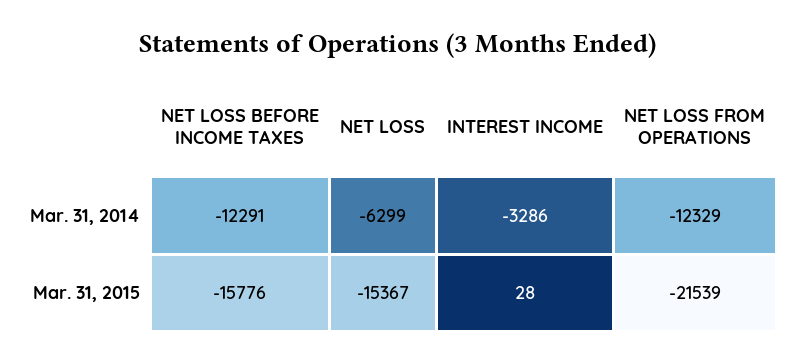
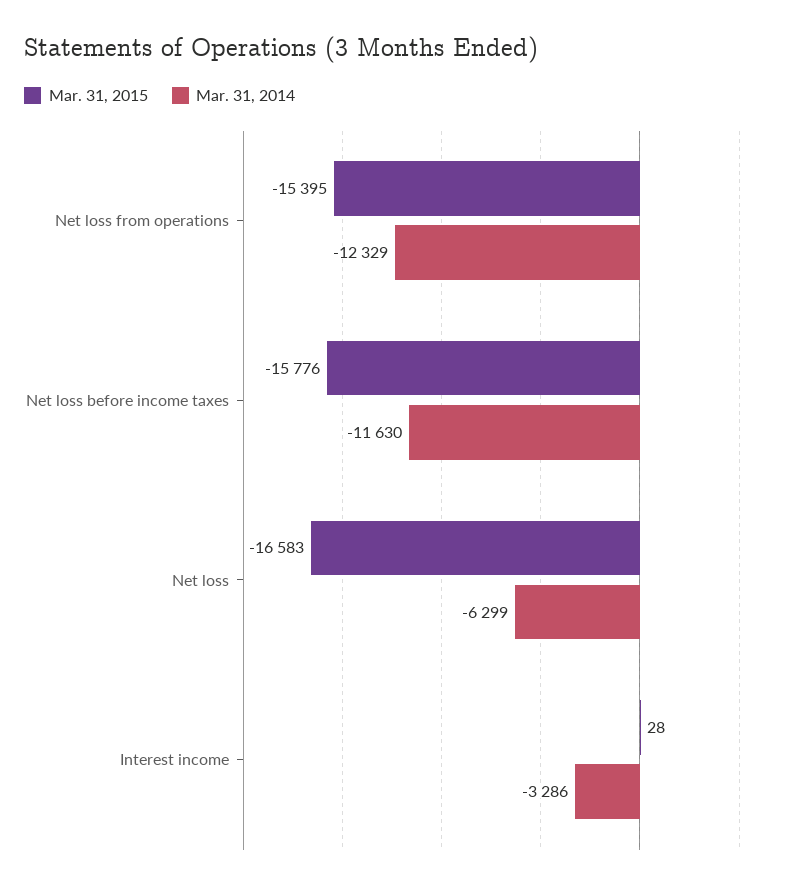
Mar. 31, 2014, NET LOSS BEFORE INCOME TAXES: -12291 -> -11630
Mar. 31, 2015, NET LOSS: -15367 -> -16583
Mar. 31, 2015, NET LOSS FROM OPERATIONS: -21539 -> -15395

